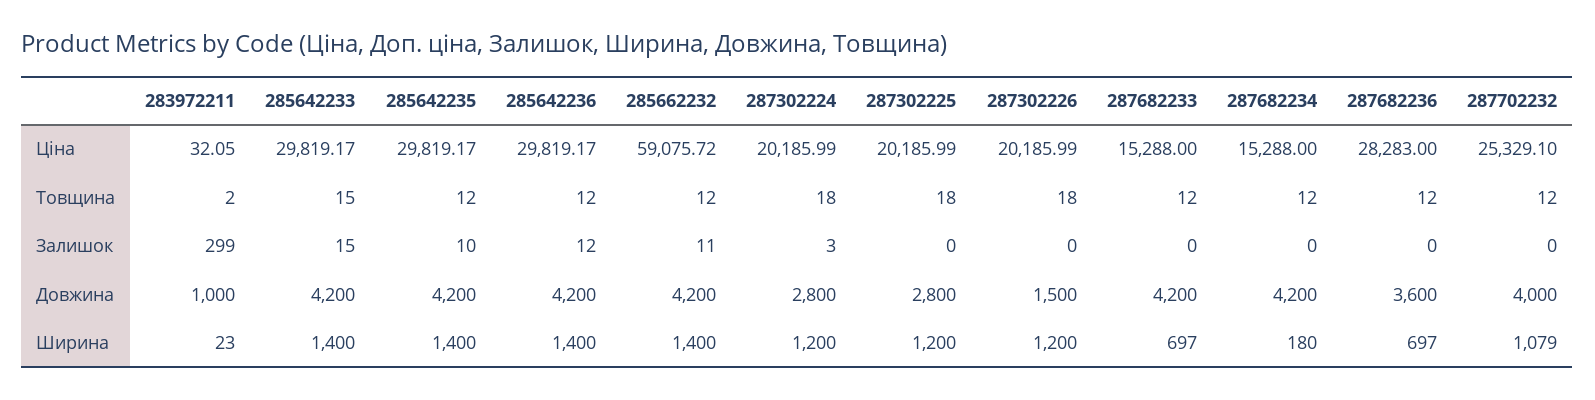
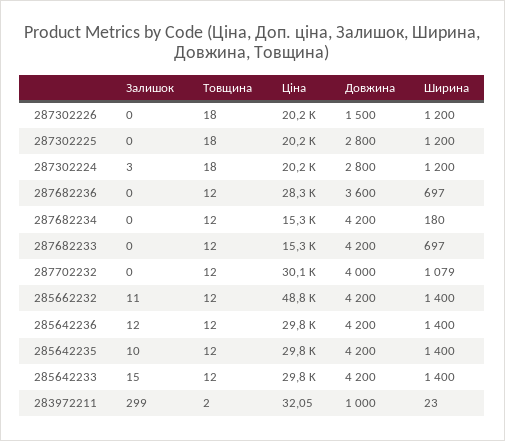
285662232, Ціна: 59075.72 -> 48800
287702232, Ціна: 25329.1 -> 30100
285642233, Товщина: 15 -> 12

